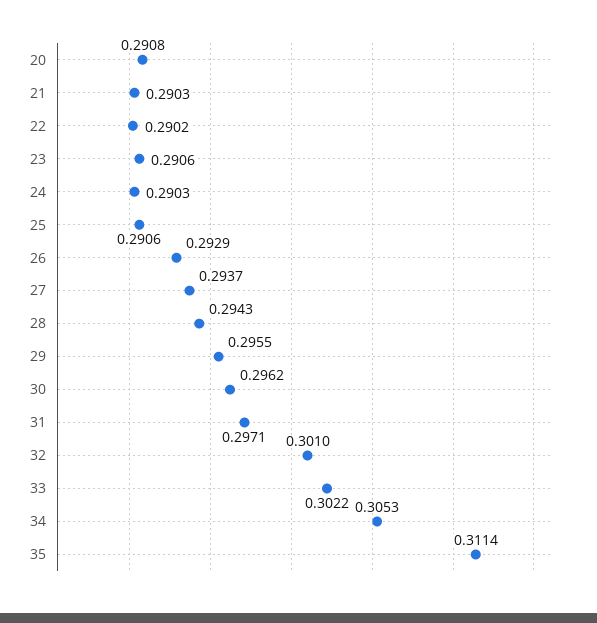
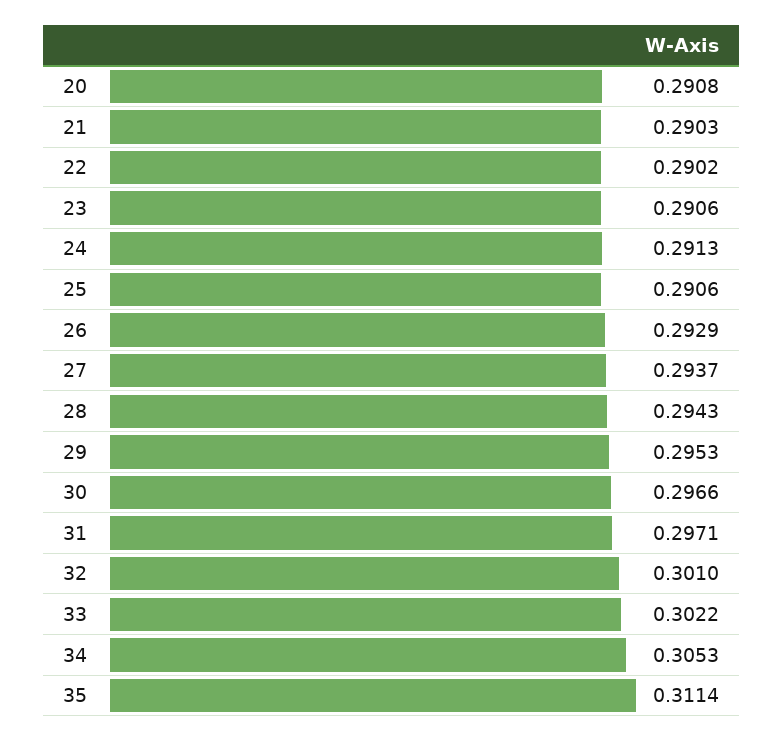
24: 0.2903 -> 0.2913
29: 0.2955 -> 0.2953
30: 0.2962 -> 0.2966

